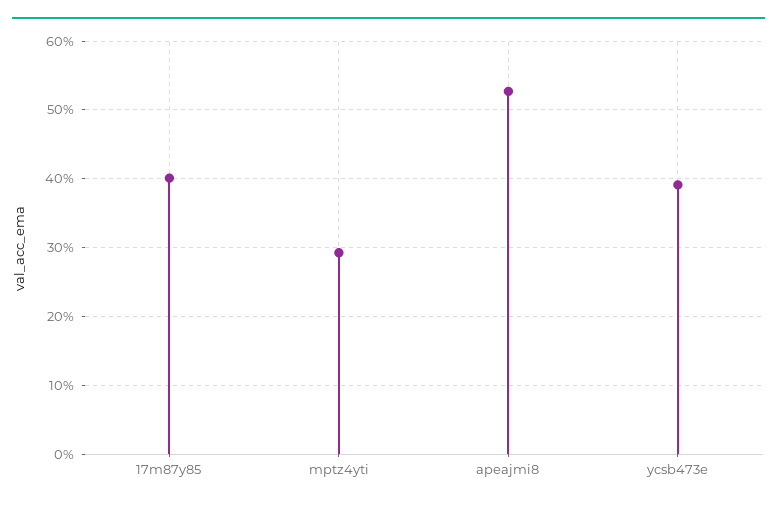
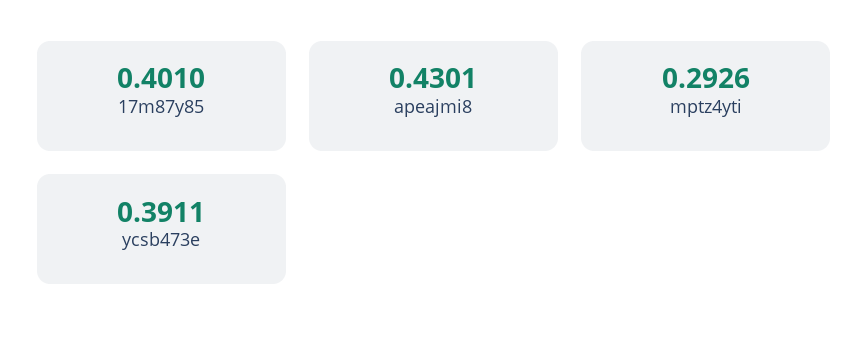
apeajmi8: 0.53 -> 0.4301

